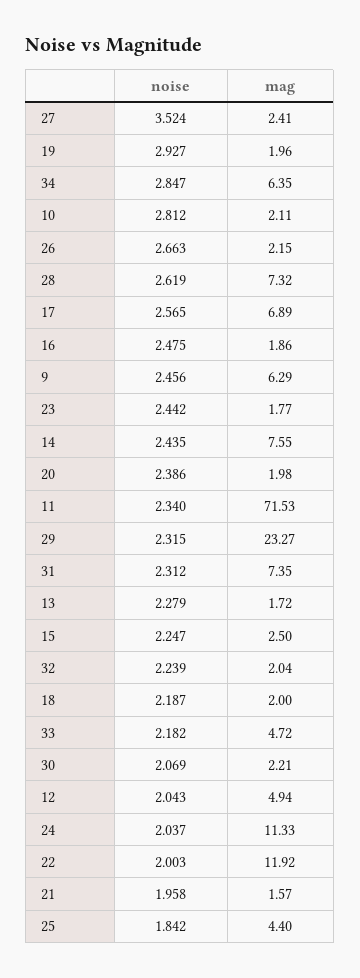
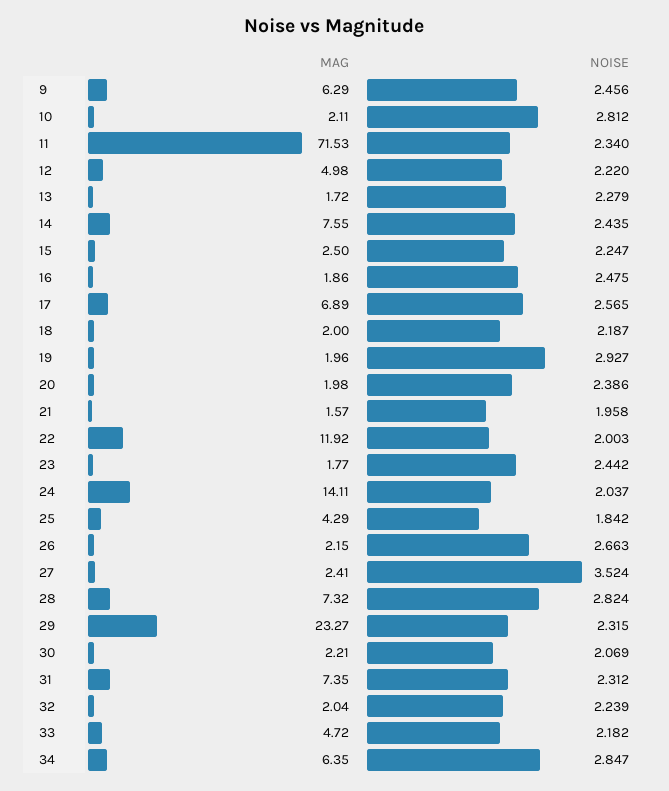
noise, 28: 2.619 -> 2.824
noise, 12: 2.043 -> 2.22
mag, 12: 4.94 -> 4.98
mag, 24: 11.33 -> 14.11
mag, 25: 4.4 -> 4.29

